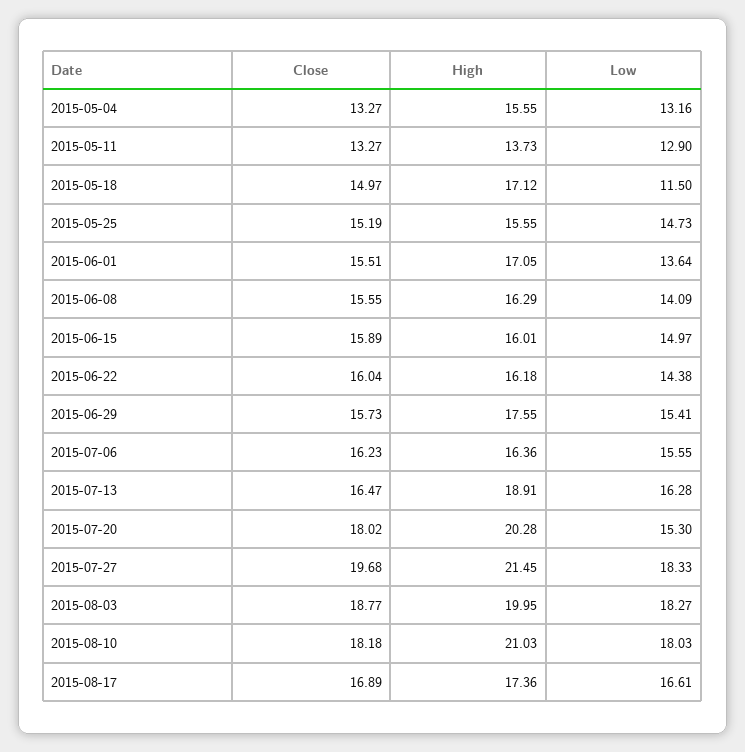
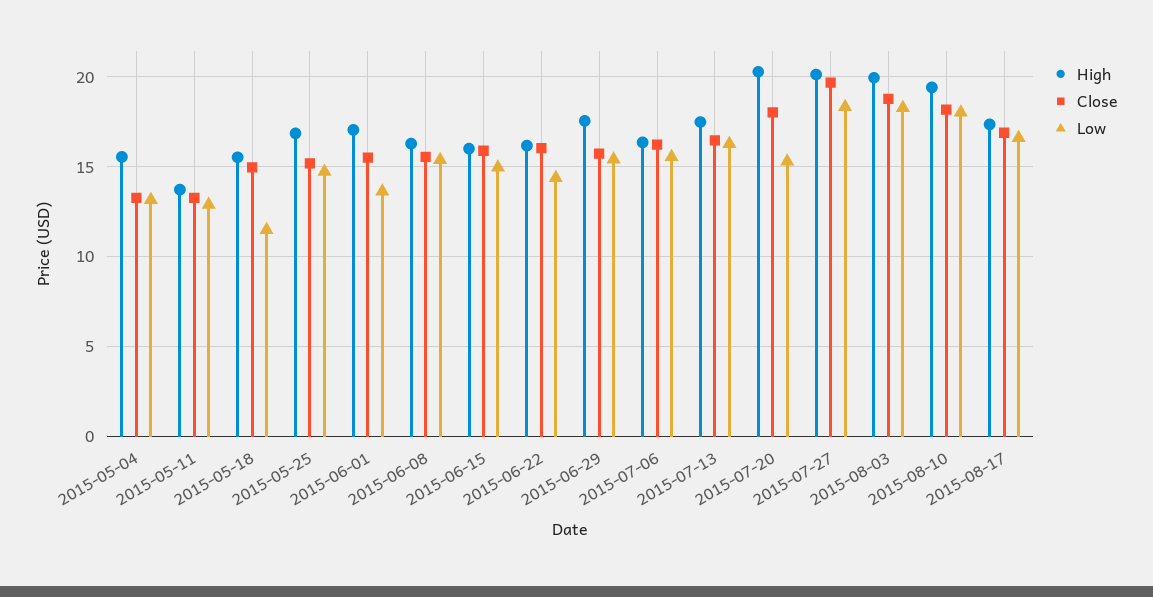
High, 2015-05-18: 17.12 -> 15.5
High, 2015-05-25: 15.55 -> 17
Low, 2015-06-08: 14.09 -> 15.5
High, 2015-07-13: 18.91 -> 17.5
High, 2015-07-27: 21.45 -> 20
High, 2015-08-10: 21.03 -> 19.5

